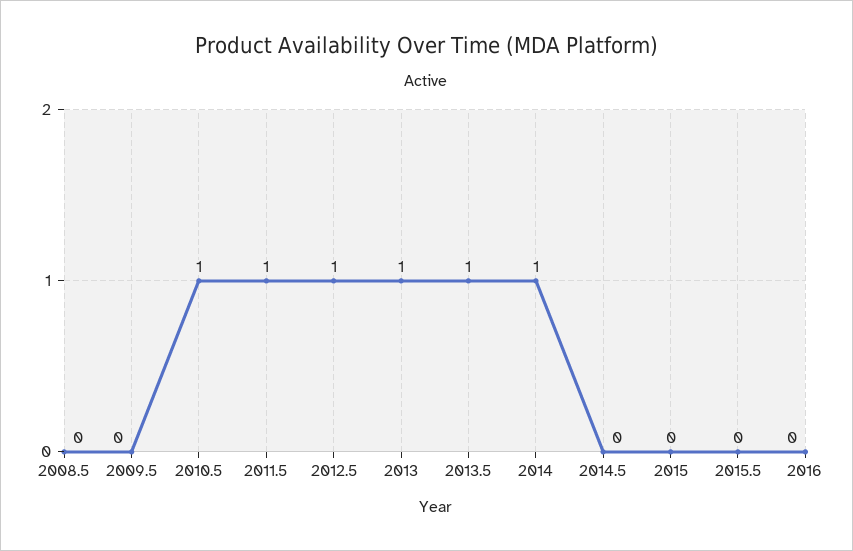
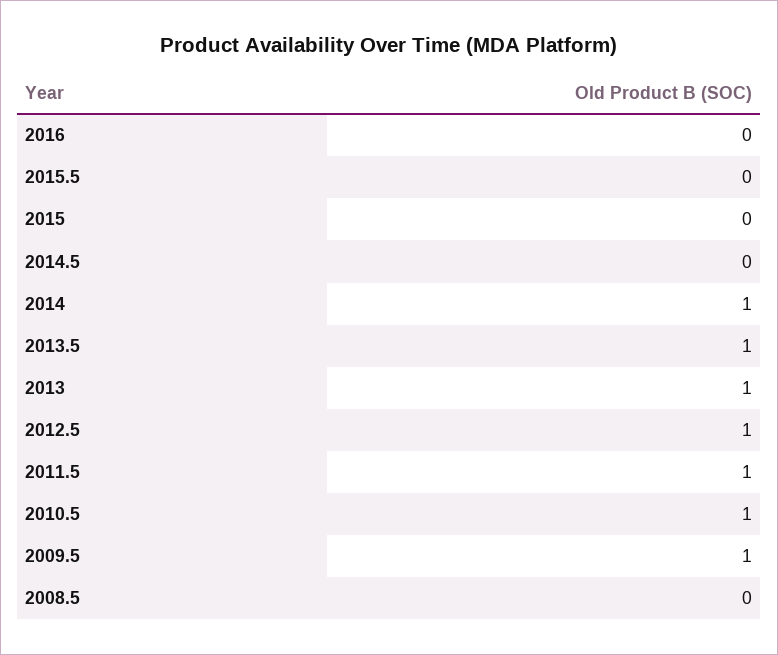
2009.5: 0 -> 1

